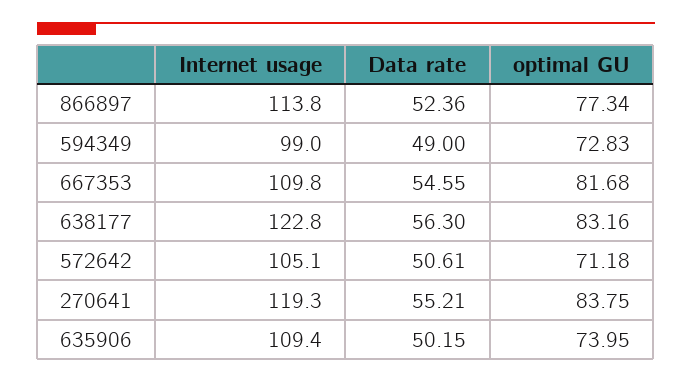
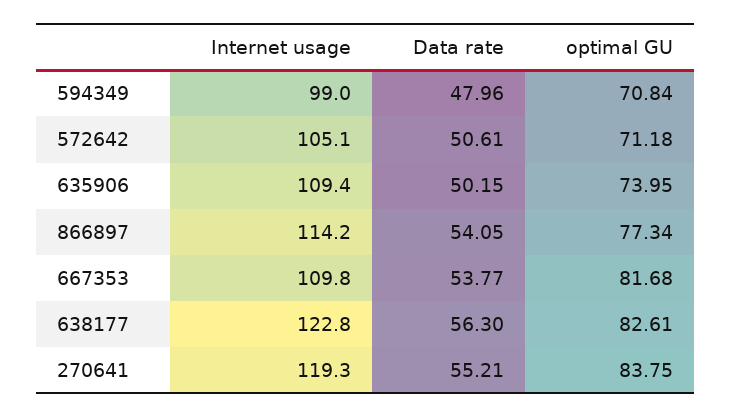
Internet usage, 866897: 113.8 -> 114.2
Data rate, 866897: 52.36 -> 54.05
Data rate, 594349: 49 -> 47.96
optimal GU, 594349: 72.83 -> 70.84
Data rate, 667353: 54.55 -> 53.77
optimal GU, 638177: 83.16 -> 82.61

